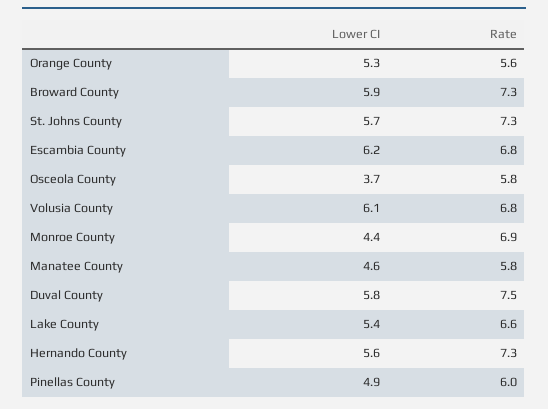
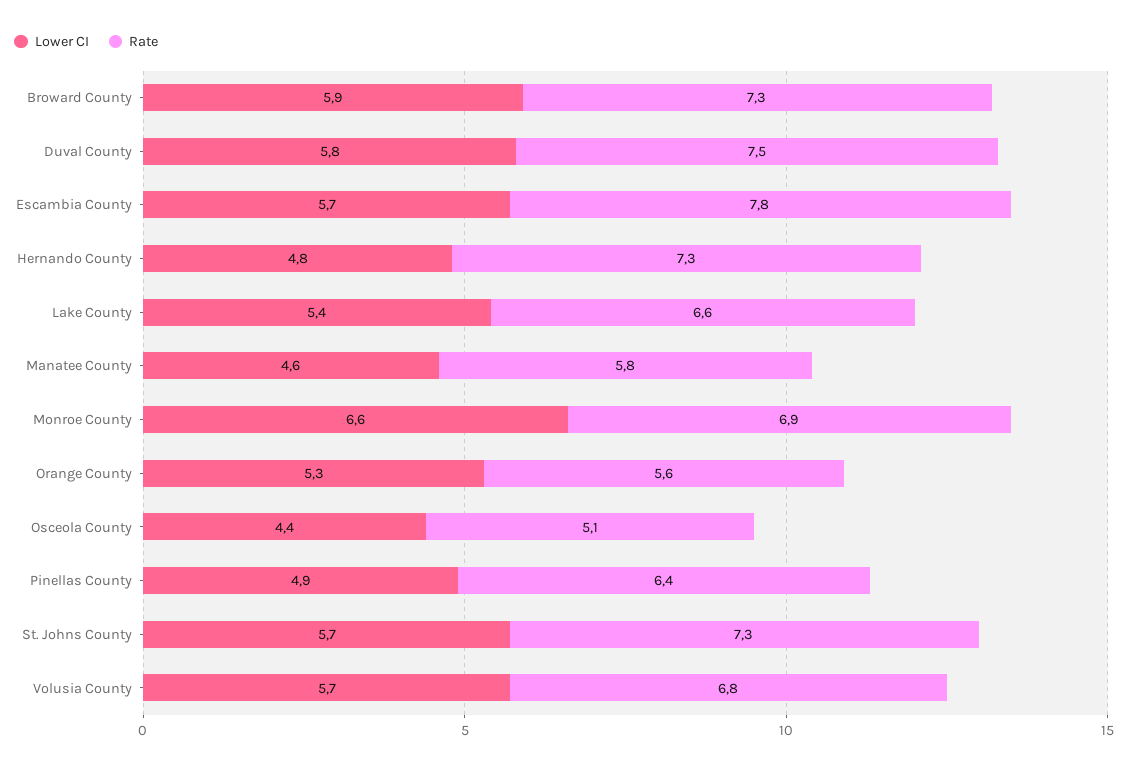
Lower CI, Escambia County: 6.2 -> 5.7
Rate, Escambia County: 6.8 -> 7.8
Lower CI, Osceola County: 3.7 -> 4.4
Rate, Osceola County: 5.8 -> 5.1
Lower CI, Volusia County: 6.1 -> 5.7
Lower CI, Monroe County: 4.4 -> 6.6
Lower CI, Hernando County: 5.6 -> 4.8
Rate, Pinellas County: 6 -> 6.4

